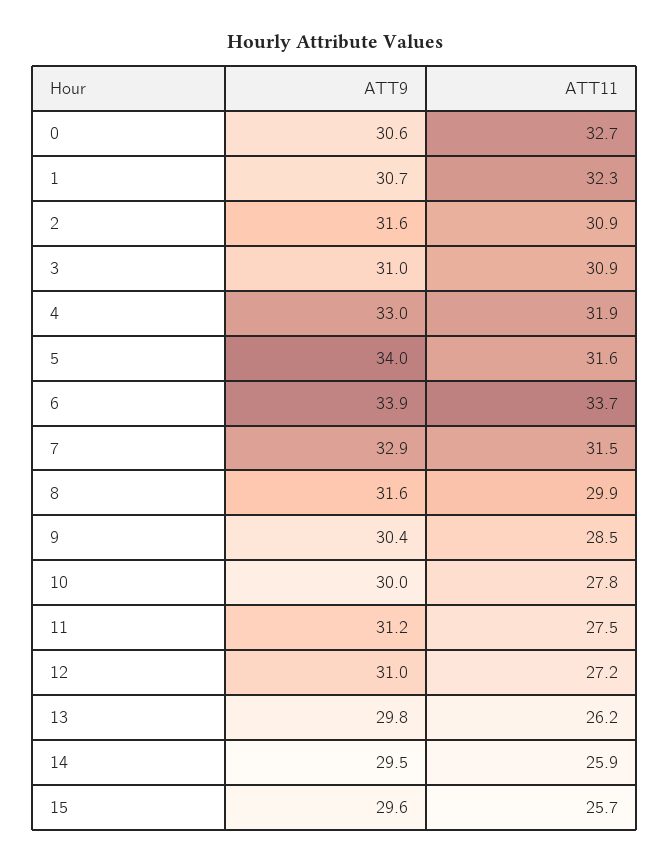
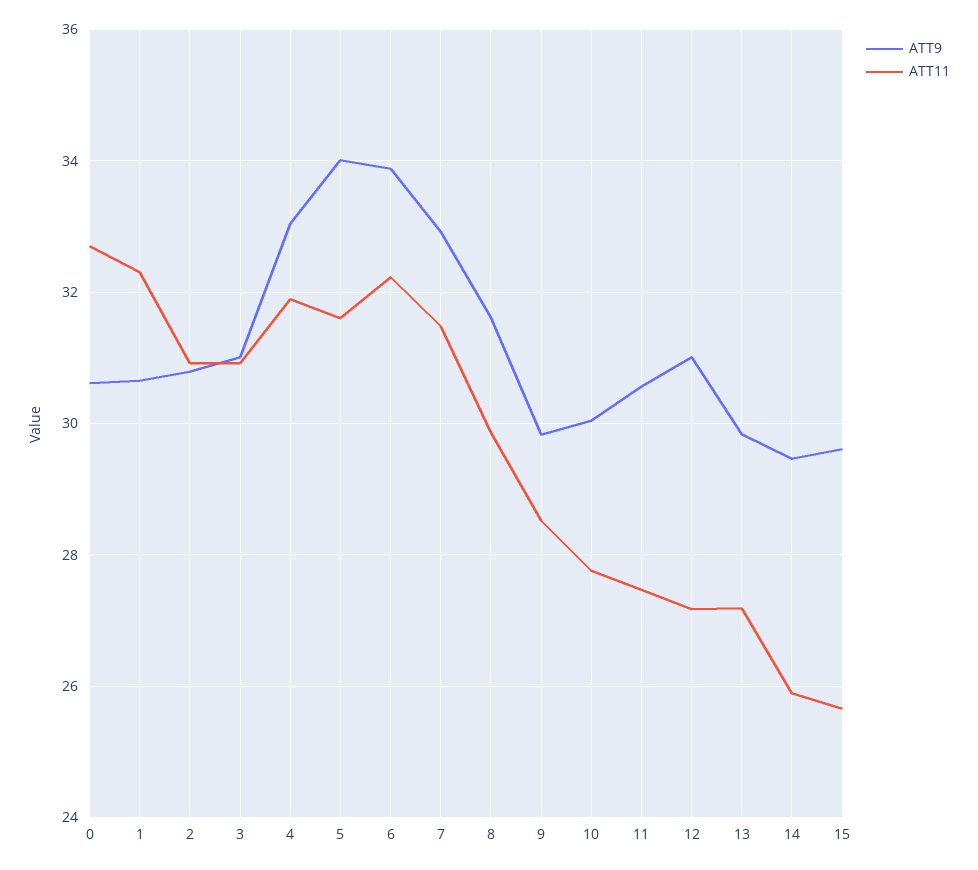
ATT9, 2: 31.6 -> 30.8
ATT11, 6: 33.7 -> 32.2
ATT9, 9: 30.4 -> 29.8
ATT9, 11: 31.2 -> 30.6
ATT11, 13: 26.2 -> 27.2

